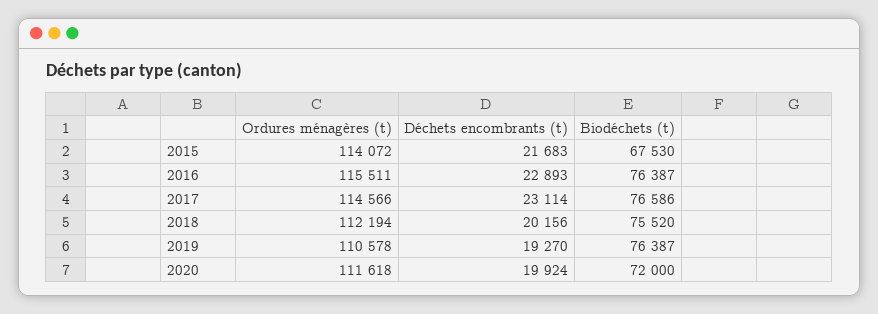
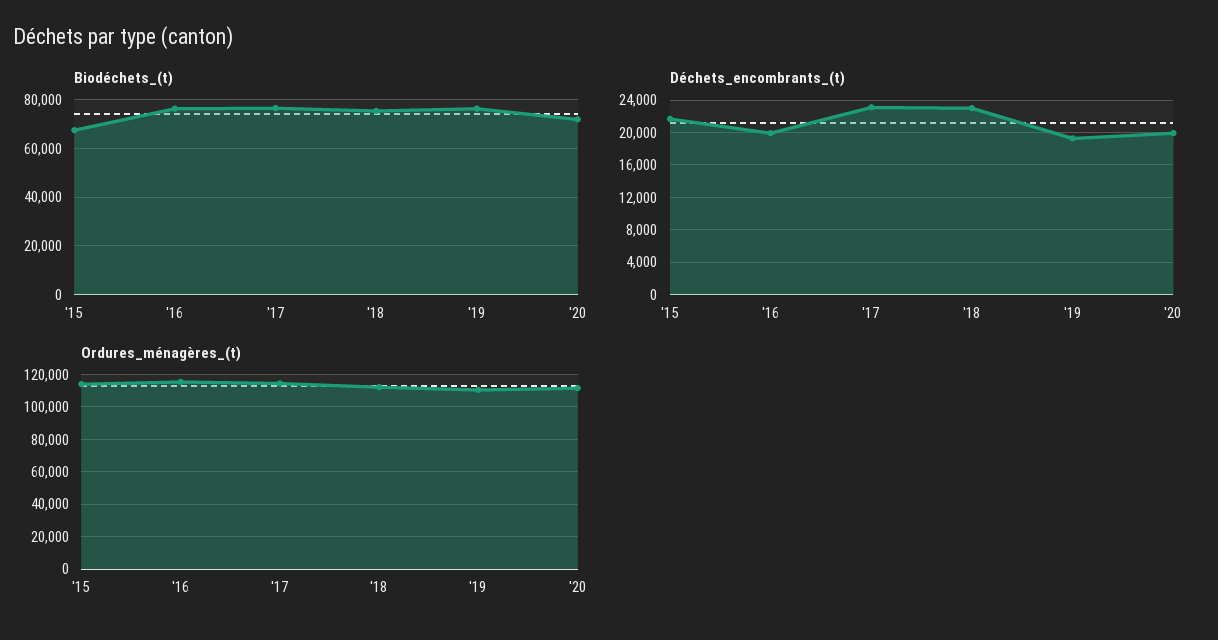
Déchets encombrants (t), 2016: 22893 -> 20000
Déchets encombrants (t), 2018: 20156 -> 23000

